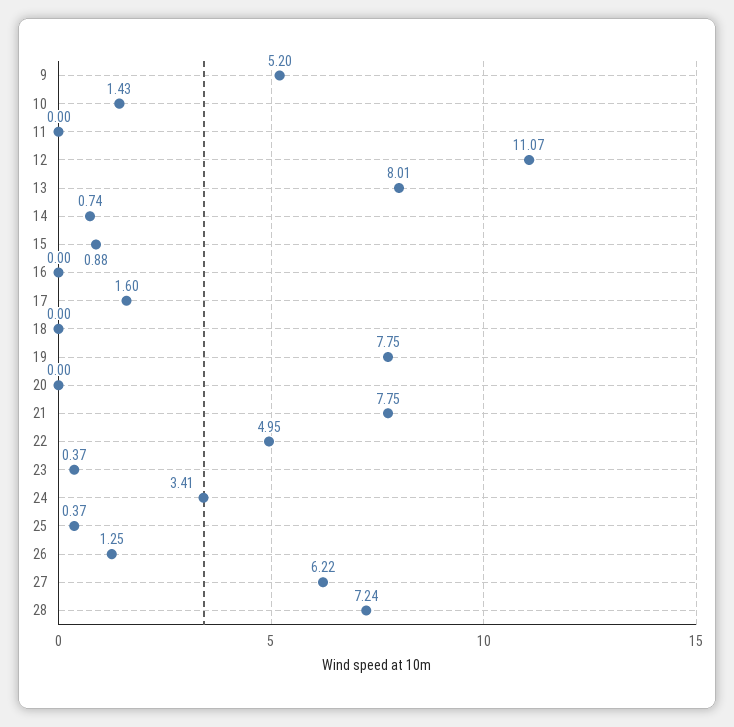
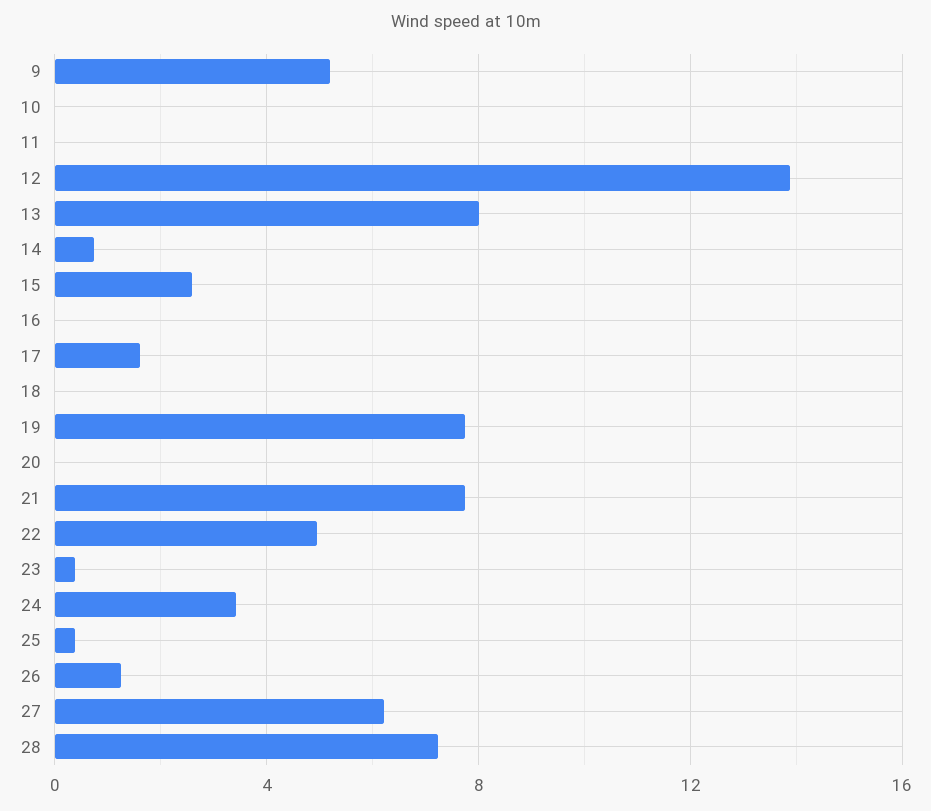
10: 1.43 -> 0
12: 11.07 -> 14
15: 0.88 -> 2.5

